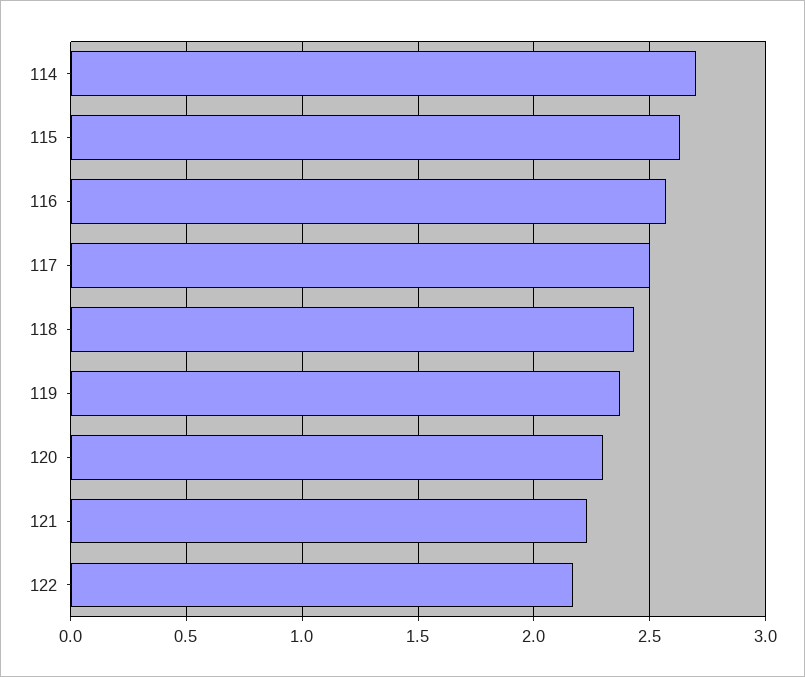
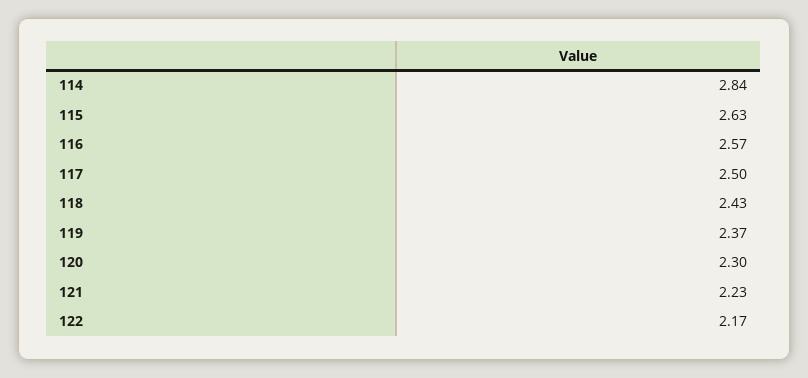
114: 2.7 -> 2.84

